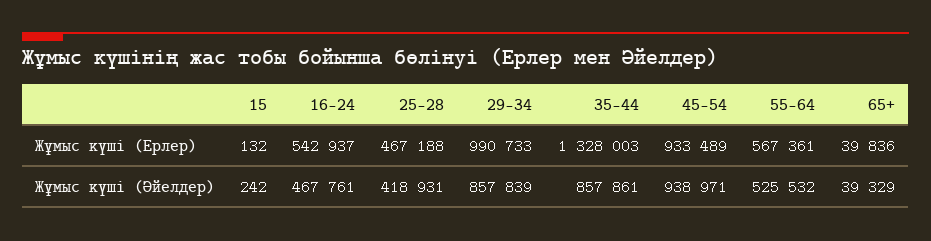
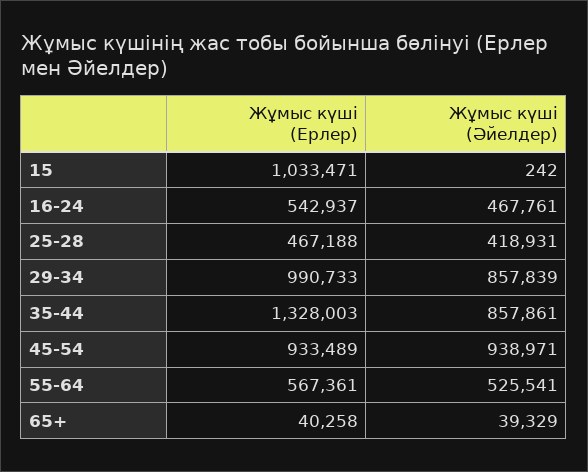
15, Жұмыс күші (Ерлер): 132 -> 1033471
65+, Жұмыс күші (Ерлер): 39836 -> 40258
55-64, Жұмыс күші (Әйелдер): 525532 -> 525541

